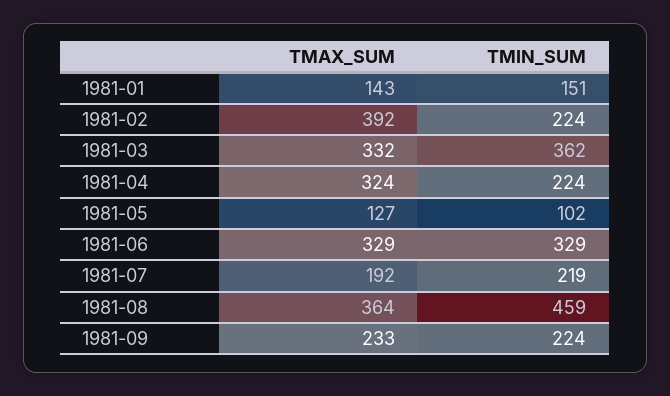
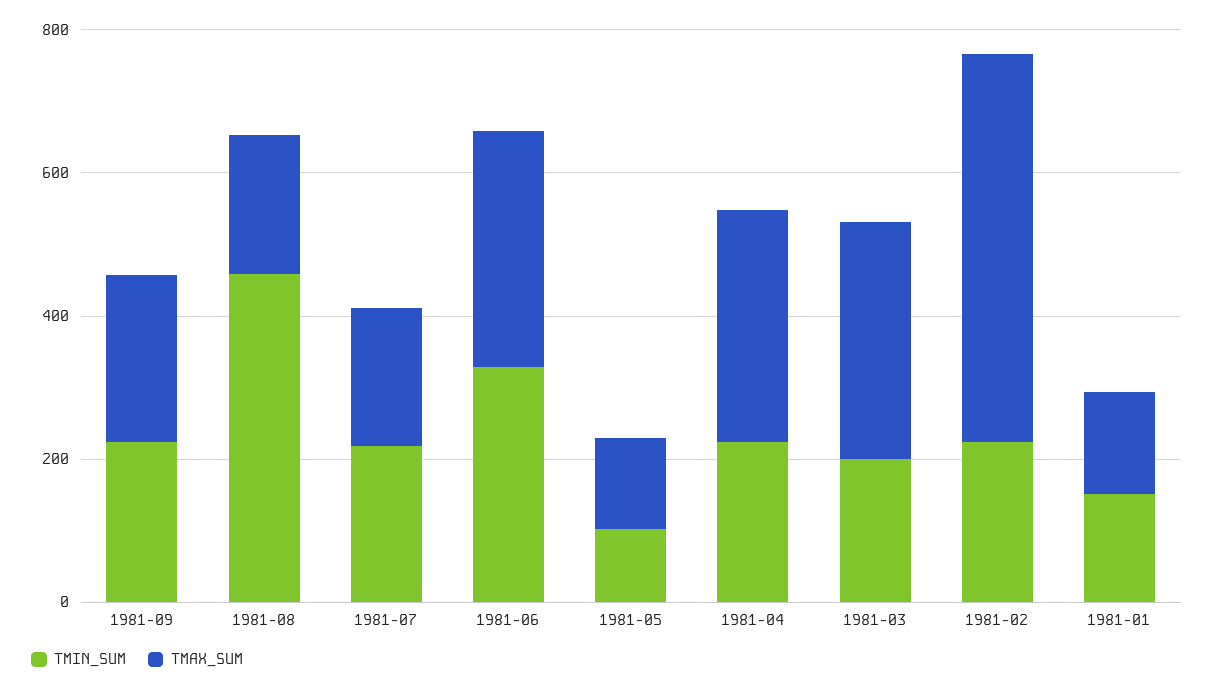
TMAX_SUM, 1981-02: 392 -> 550
TMIN_SUM, 1981-03: 362 -> 200
TMAX_SUM, 1981-08: 364 -> 200

